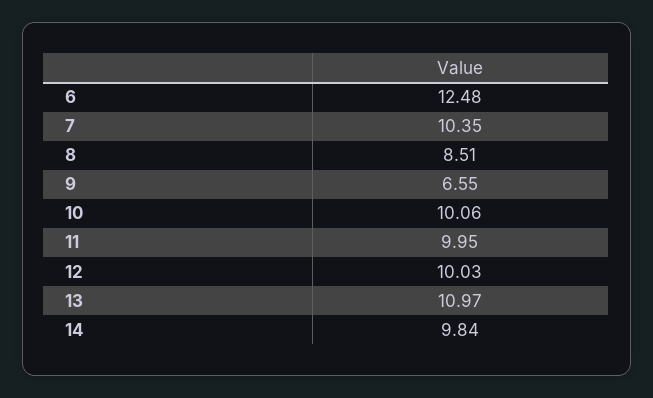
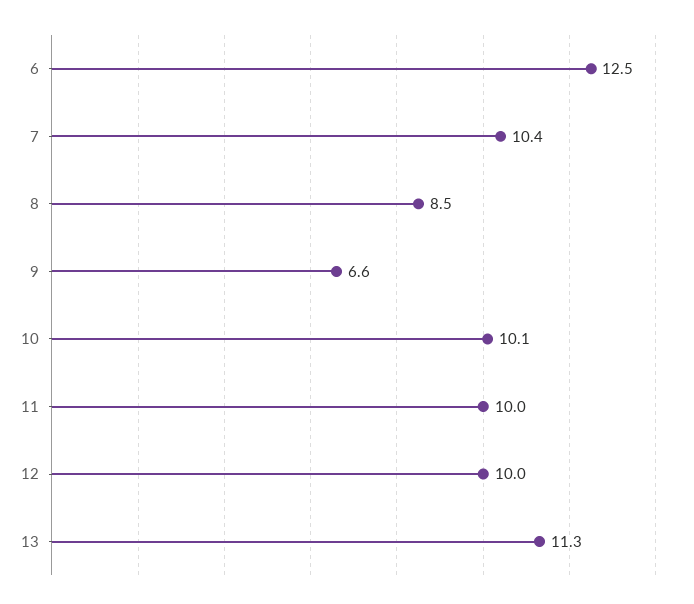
13: 10.97 -> 11.3
14: 9.84 -> none

